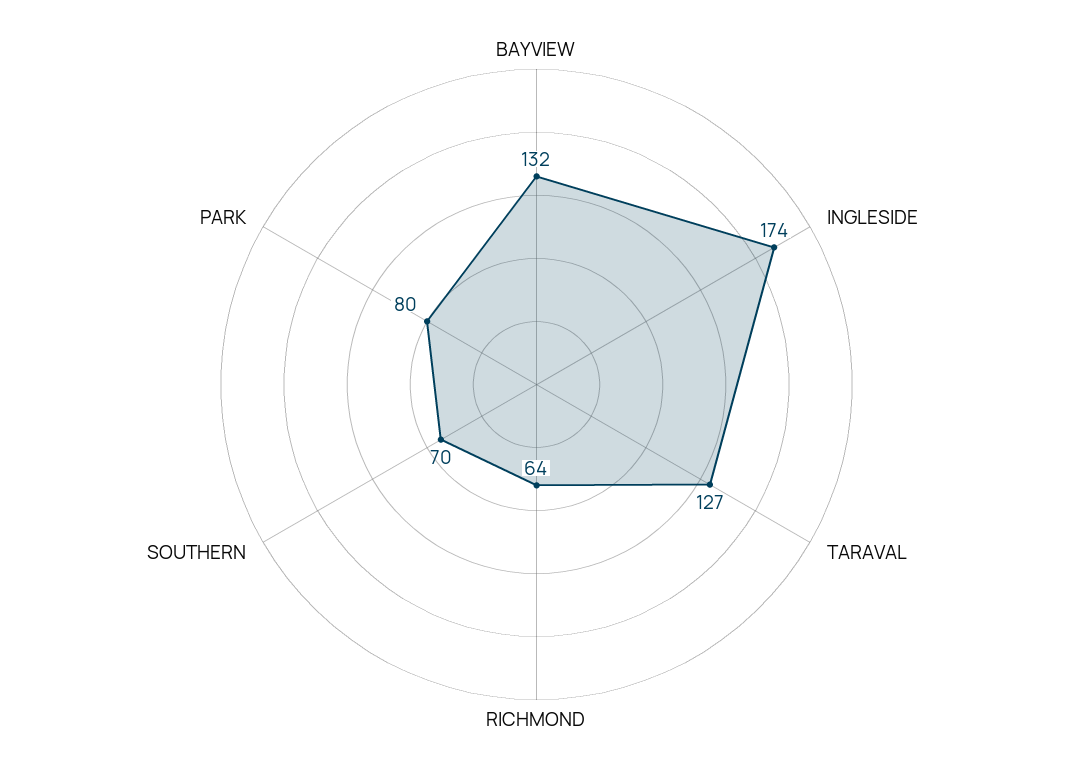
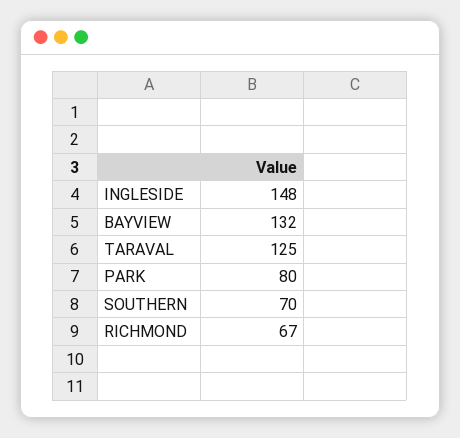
INGLESIDE: 174 -> 148
TARAVAL: 127 -> 125
RICHMOND: 64 -> 67

